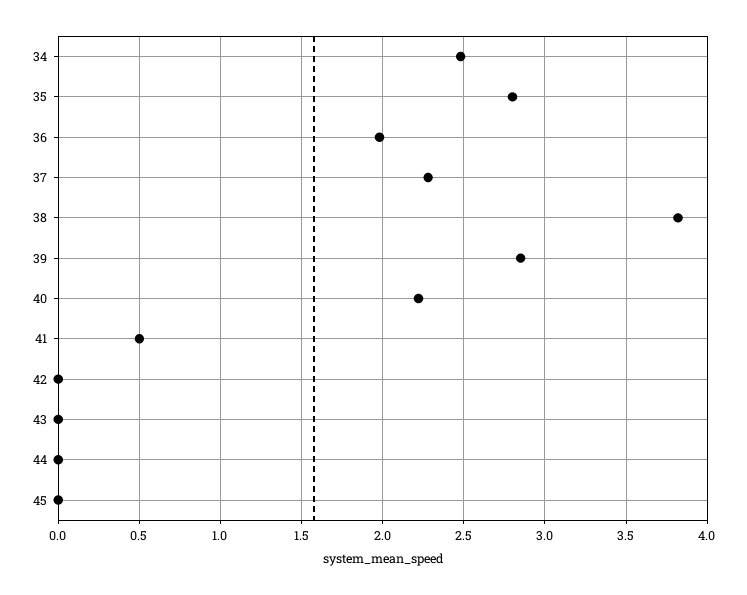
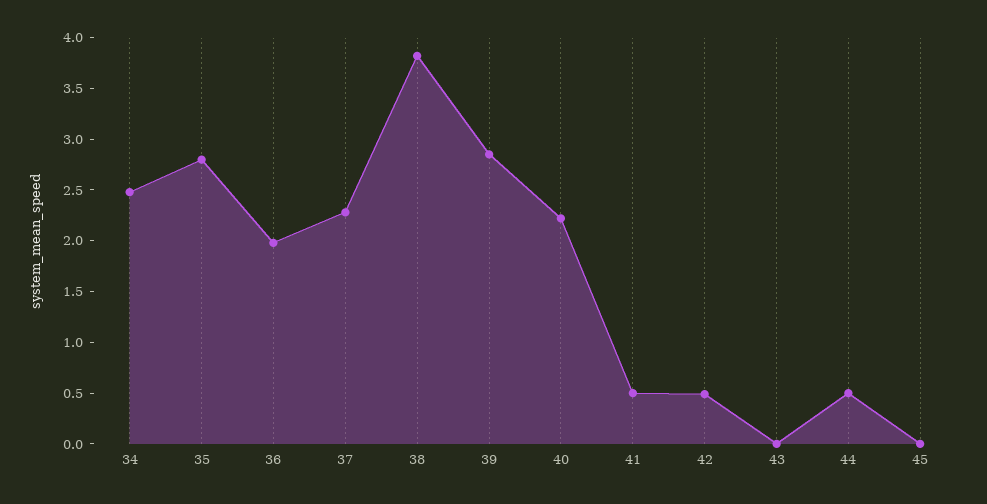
42: 0 -> 0.5
44: 0 -> 0.5

